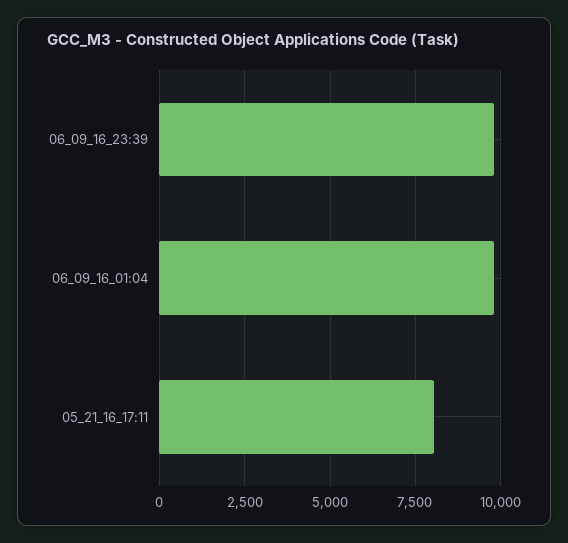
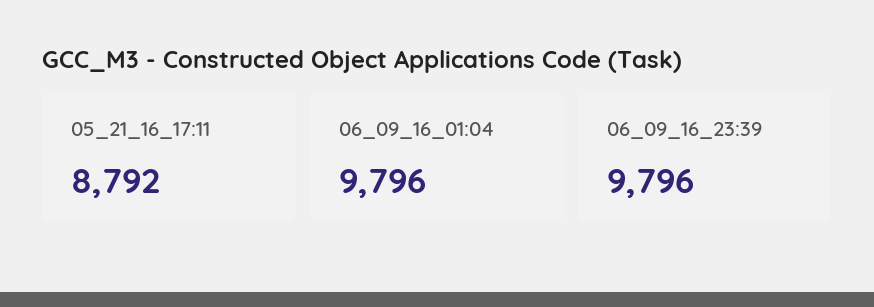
05_21_16_17:11: 8000 -> 8792

